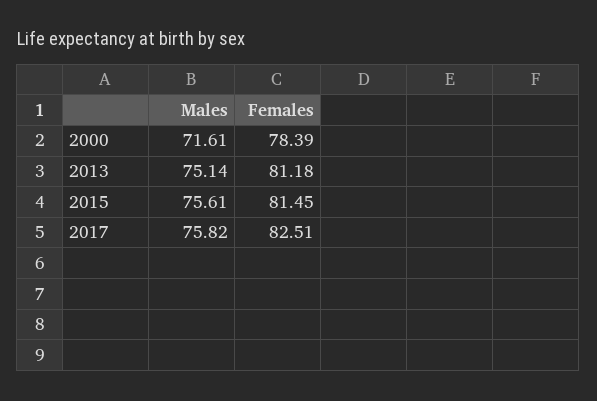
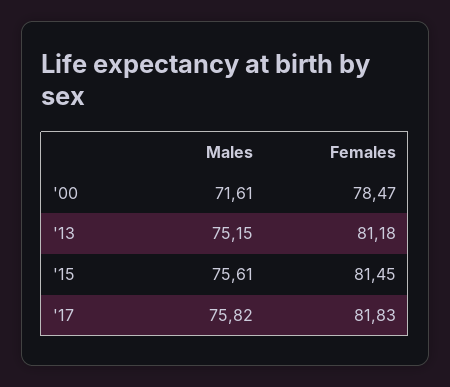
Females, 2000: 78.39 -> 78.47
Males, 2013: 75.14 -> 75.15
Females, 2017: 82.51 -> 81.83

